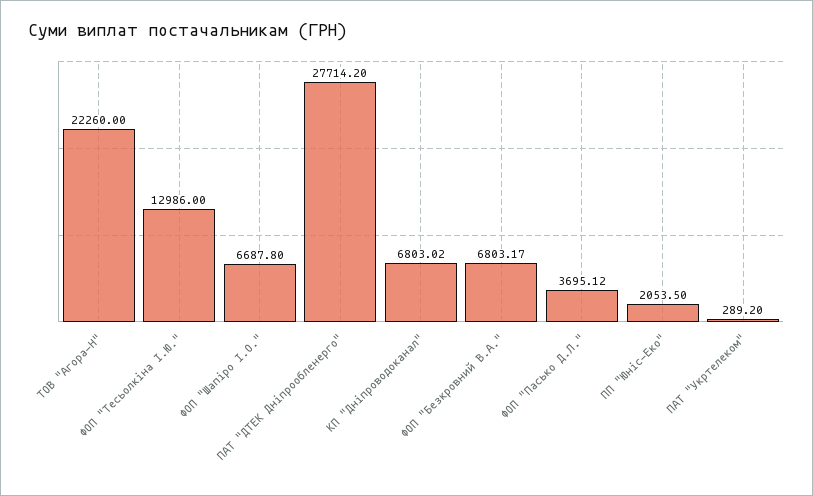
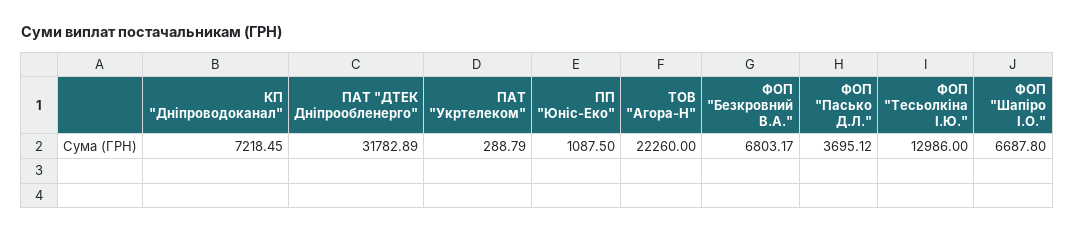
ПАТ "ДТЕК Дніпрообленерго": 27714.2 -> 31782.89
КП "Дніпроводоканал": 6803.02 -> 7218.45
ПП "Юніс-Еко": 2053.5 -> 1087.5
ПАТ "Укртелеком": 289.2 -> 288.79

